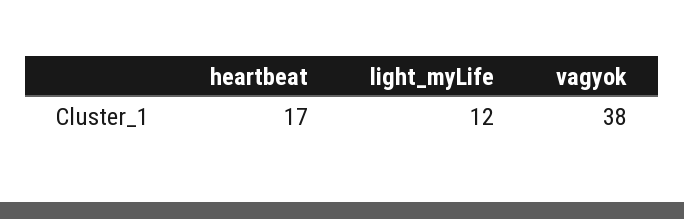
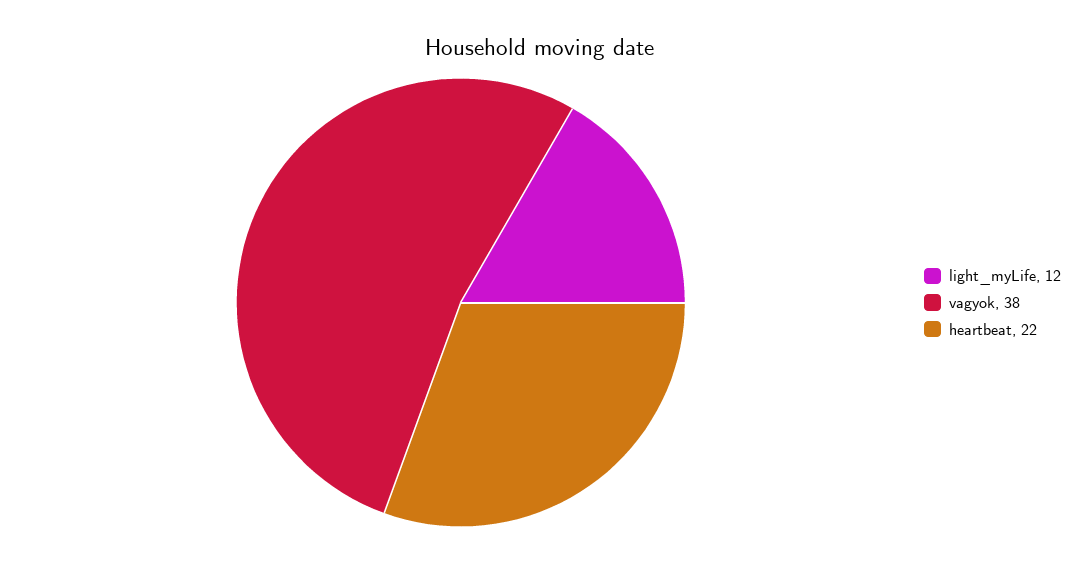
heartbeat: 17 -> 22

